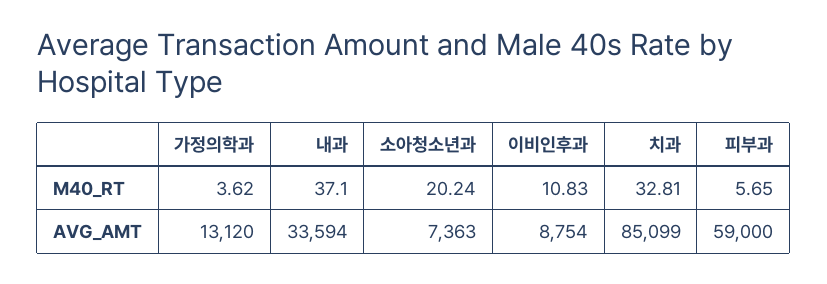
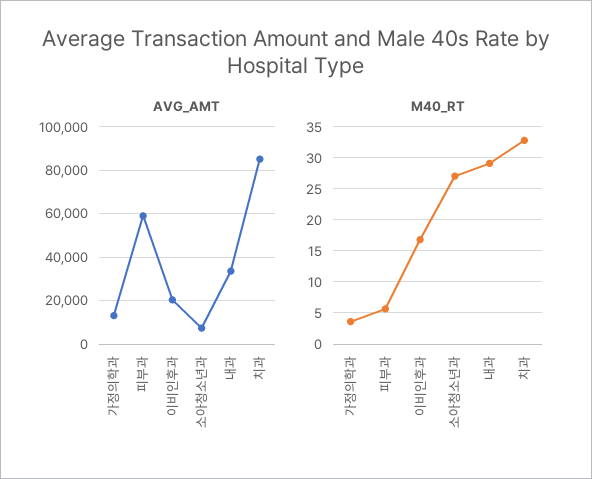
M40_RT, 내과: 37.1 -> 29
M40_RT, 소아청소년과: 20.24 -> 27
M40_RT, 이비인후과: 10.83 -> 17
AVG_AMT, 이비인후과: 8754 -> 20000

